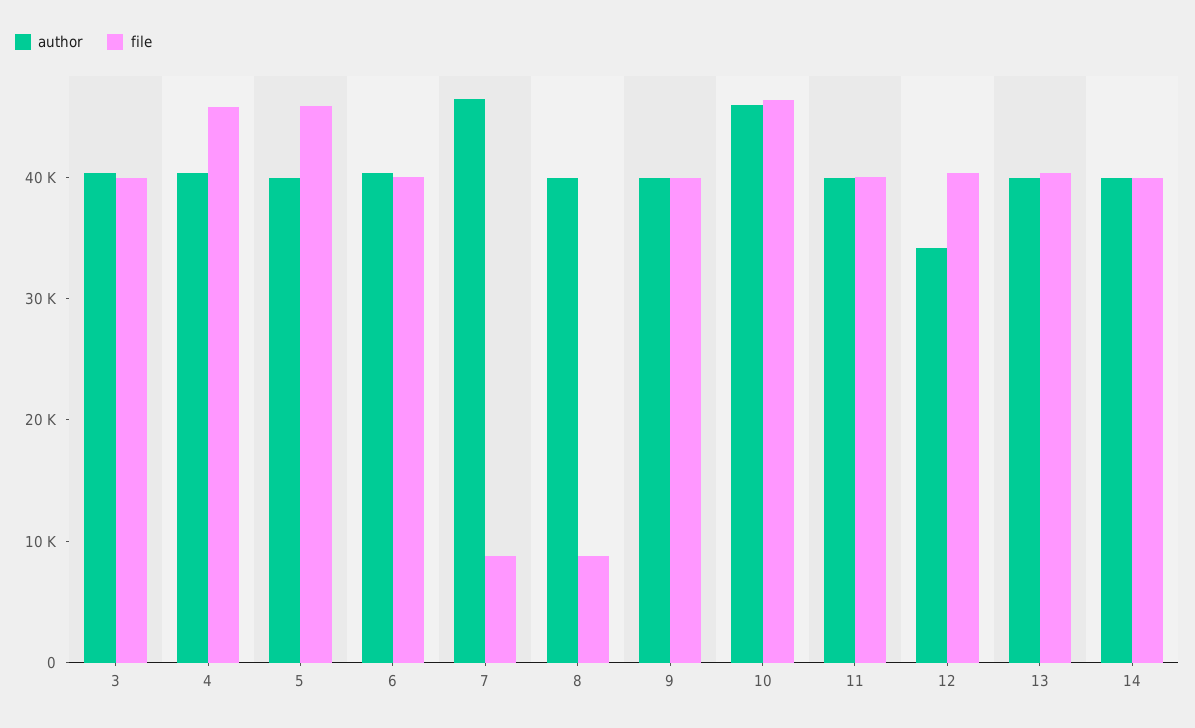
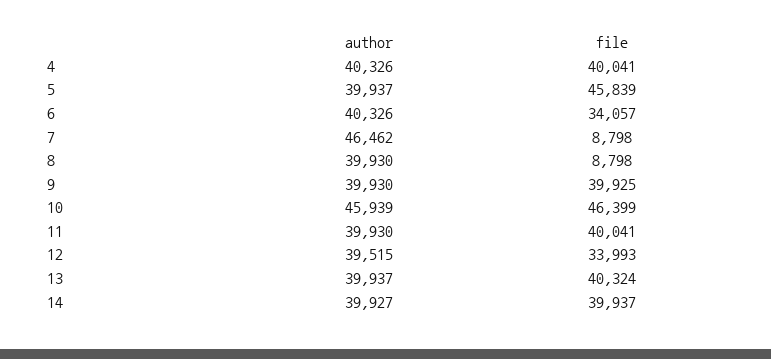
author, 3: 40000 -> none
file, 3: 40000 -> none
file, 4: 46000 -> 40041
file, 6: 40000 -> 34057
author, 12: 34000 -> 39515
file, 12: 40000 -> 33993

